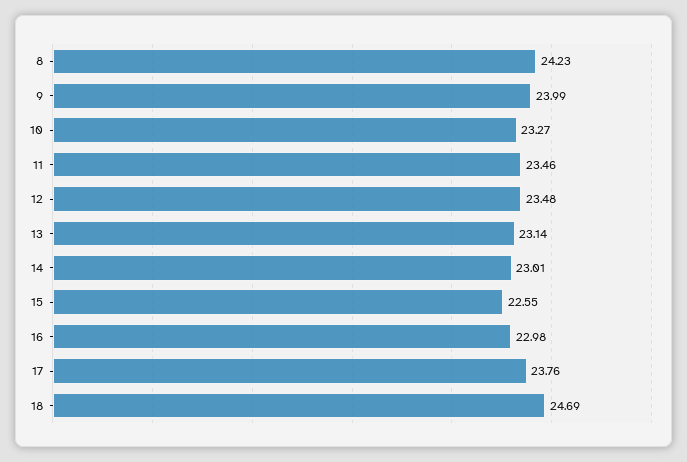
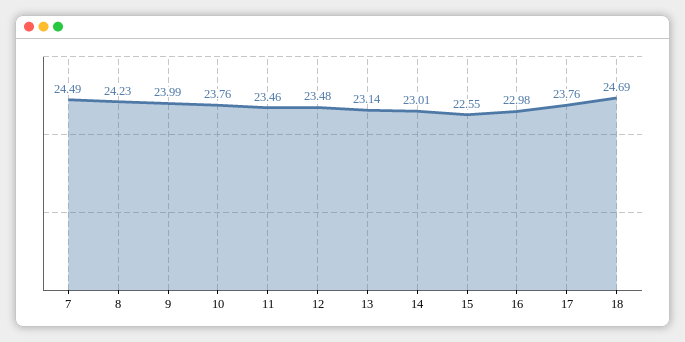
10: 23.27 -> 23.76
7: none -> 24.49

